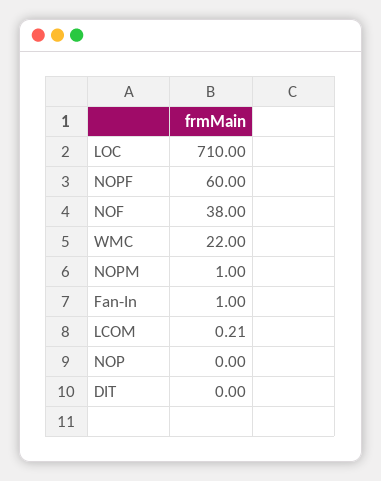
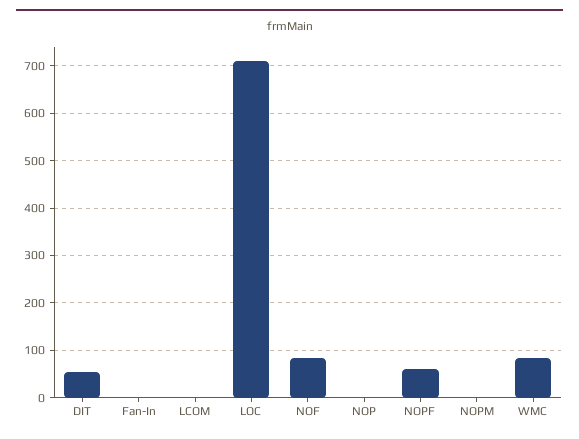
NOF: 38 -> 80
WMC: 22 -> 80
DIT: 0 -> 60

